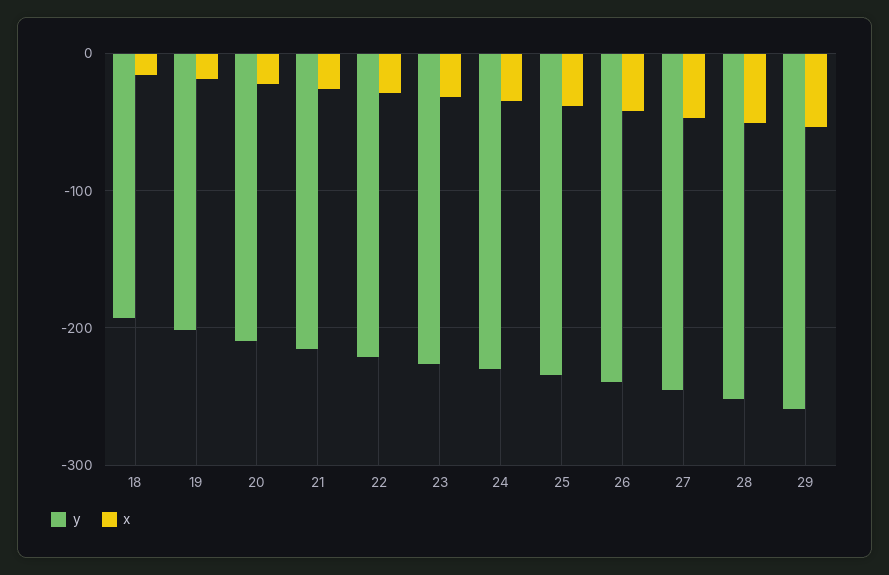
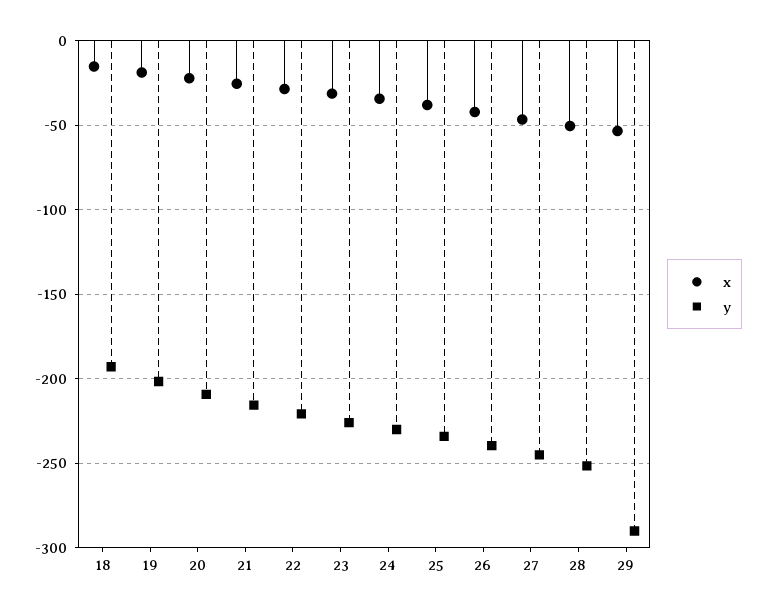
y, 29: -260 -> -290

